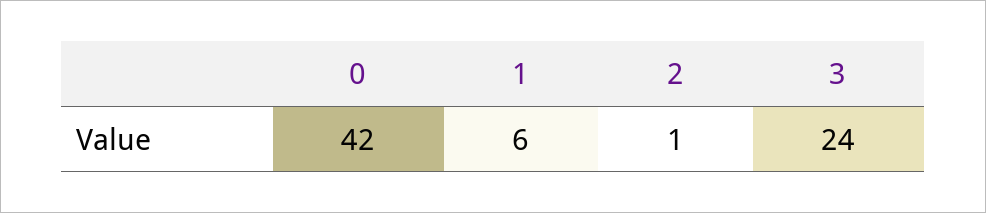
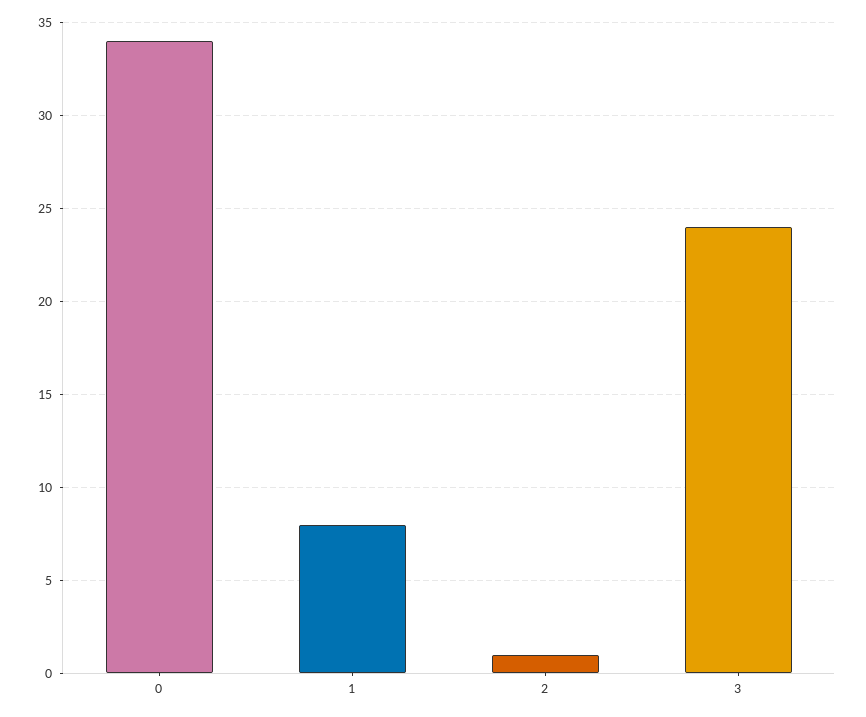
0: 42 -> 34
1: 6 -> 8

